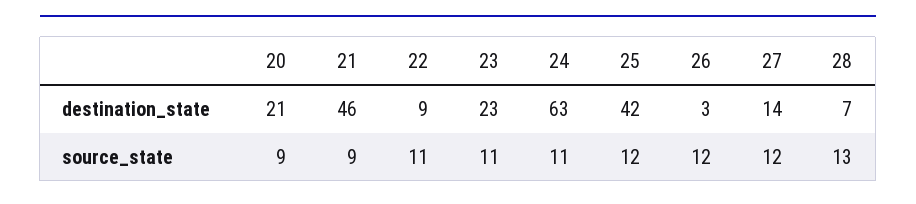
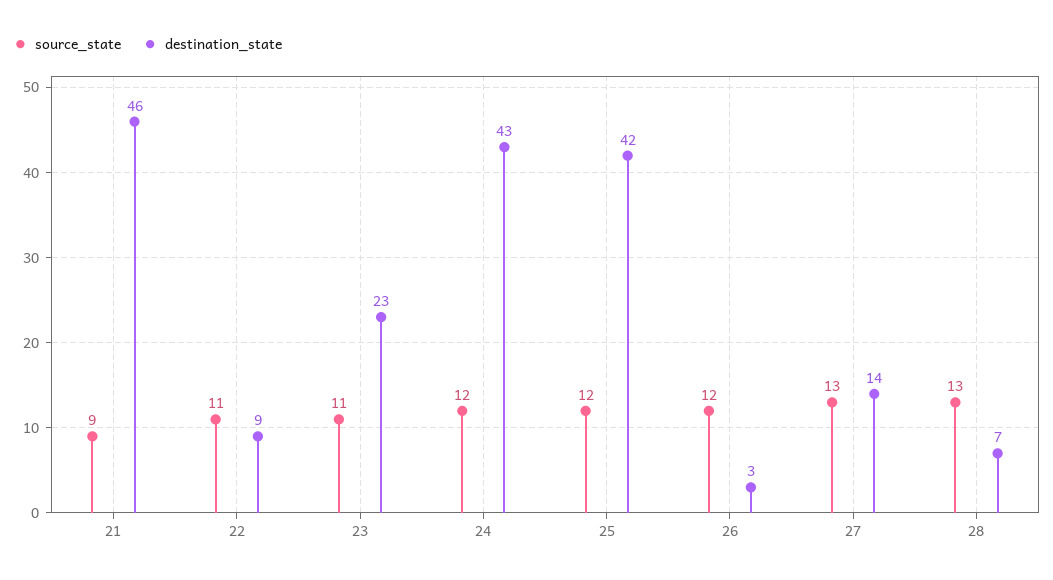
destination_state, 20: 21 -> none
destination_state, 24: 63 -> 43
source_state, 20: 9 -> none
source_state, 24: 11 -> 12
source_state, 27: 12 -> 13

